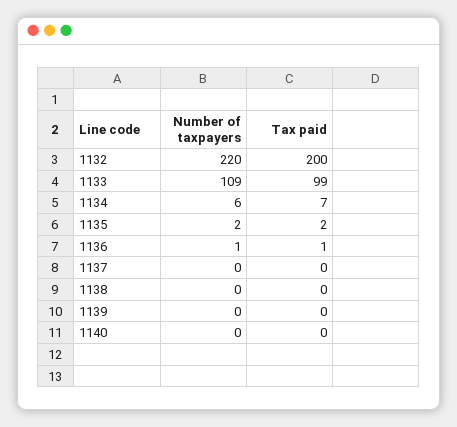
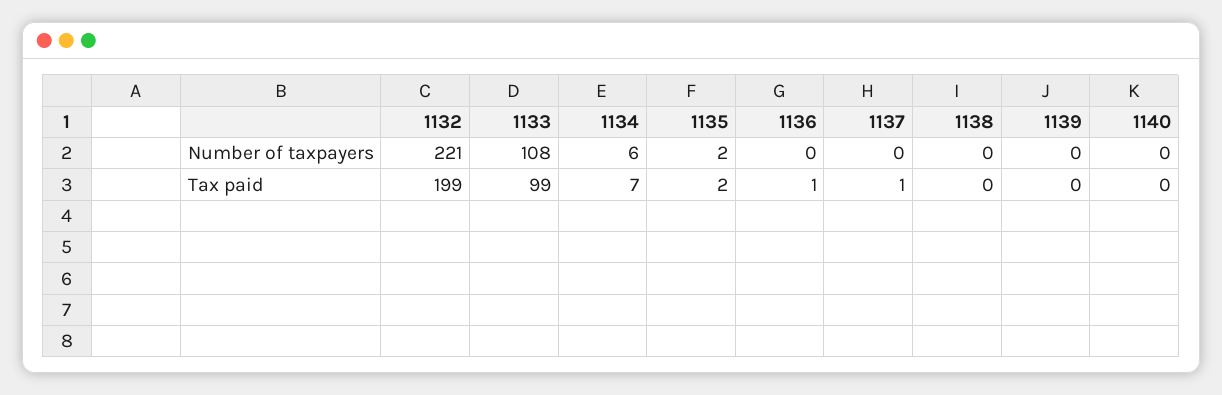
Number of taxpayers, 1132: 220 -> 221
Tax paid, 1132: 200 -> 199
Number of taxpayers, 1133: 109 -> 108
Number of taxpayers, 1136: 1 -> 0
Tax paid, 1137: 0 -> 1

